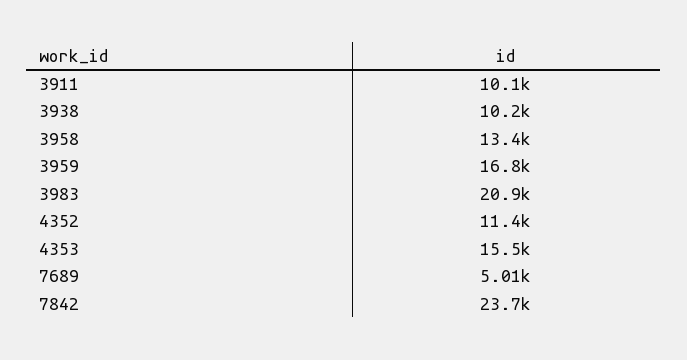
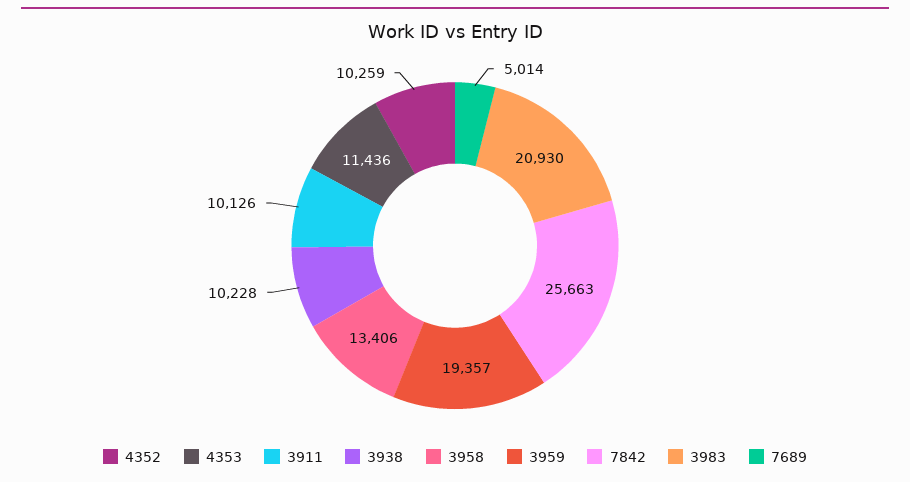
3959: 16800 -> 19357
4352: 11400 -> 10259
4353: 15500 -> 11436
7842: 23700 -> 25663

